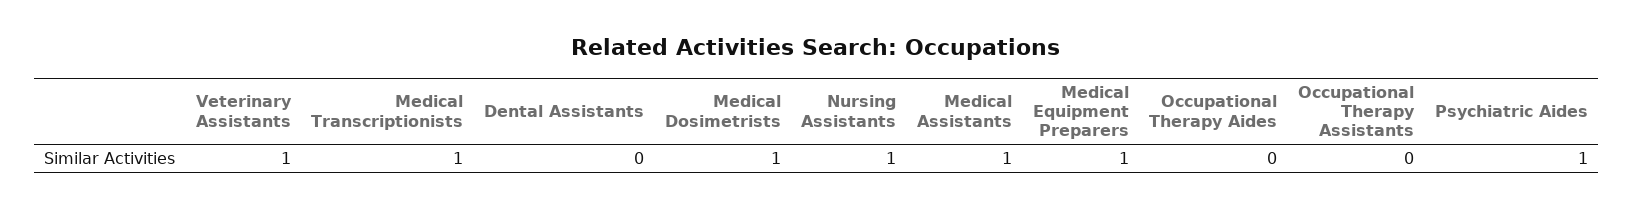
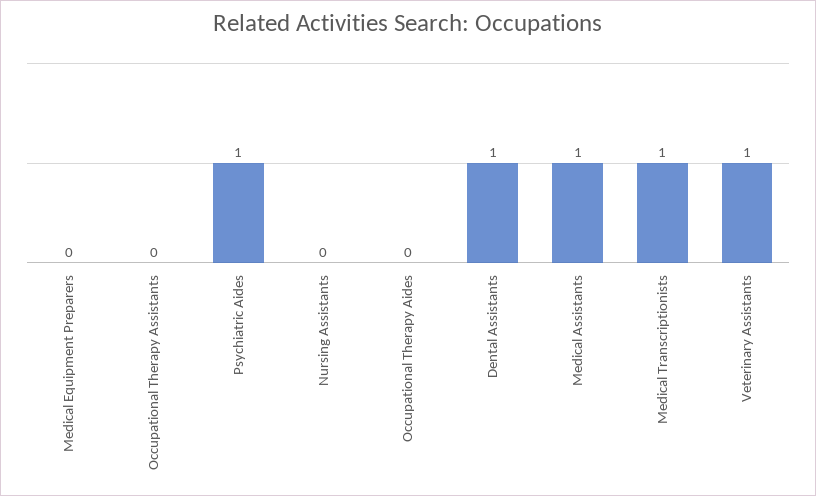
Dental Assistants: 0 -> 1
Medical Dosimetrists: 1 -> none
Nursing Assistants: 1 -> 0
Medical Equipment Preparers: 1 -> 0

